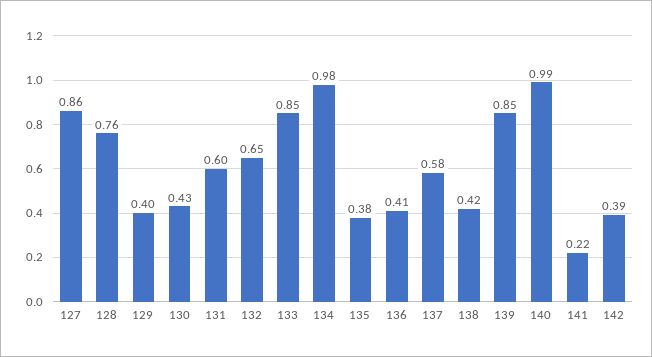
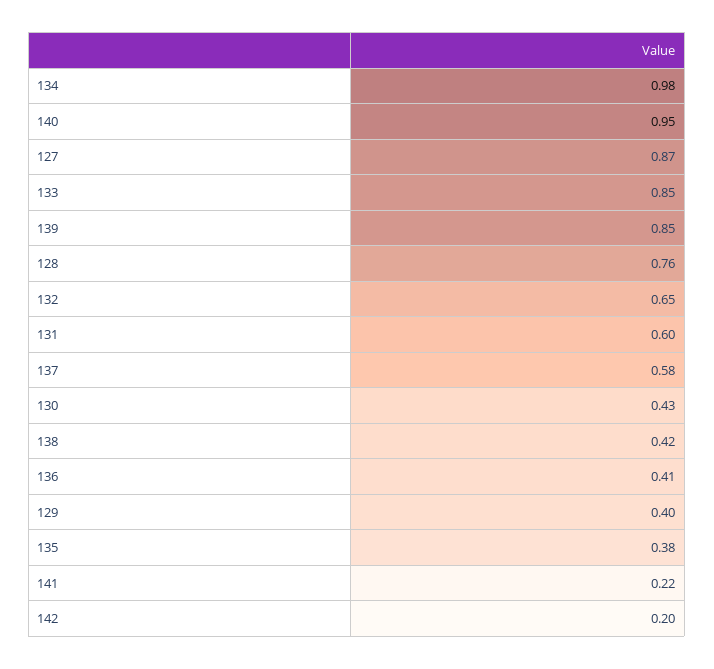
127: 0.86 -> 0.87
140: 0.99 -> 0.95
142: 0.39 -> 0.2

